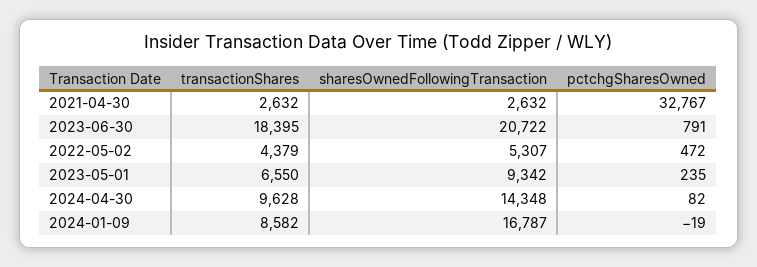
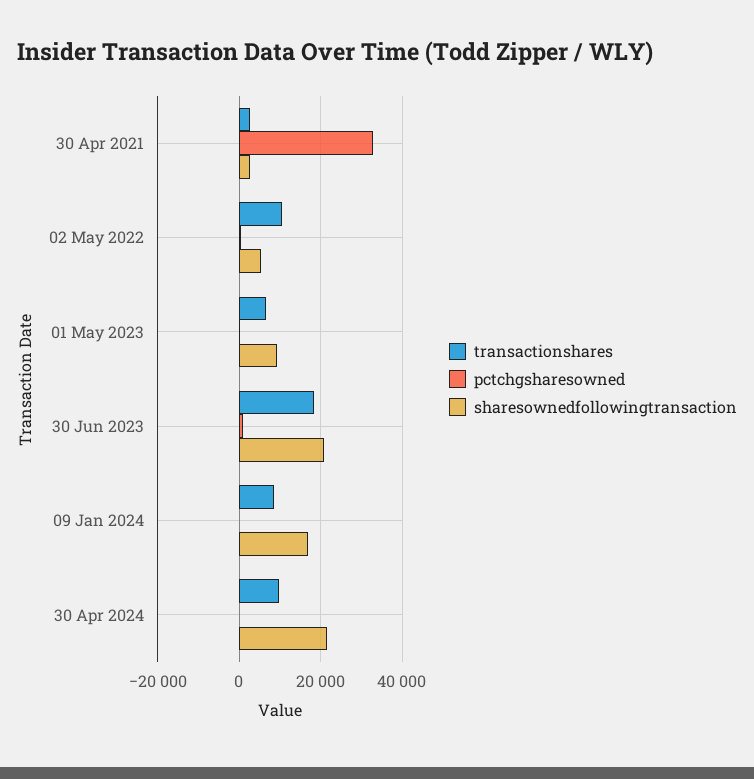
transactionShares, 2022-05-02: 4379 -> 10000
sharesOwnedFollowingTransaction, 2024-04-30: 14348 -> 22000

